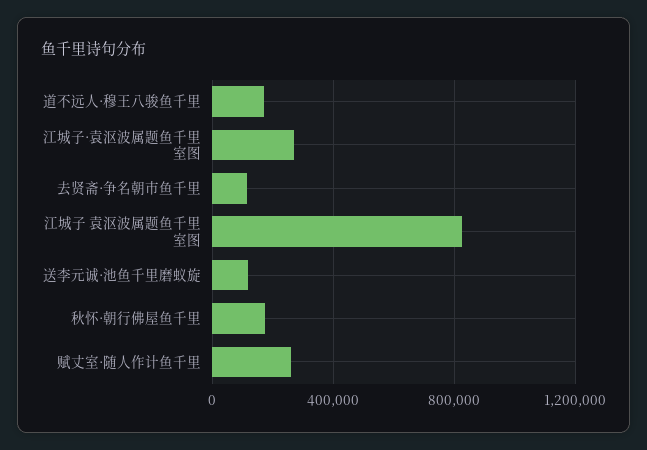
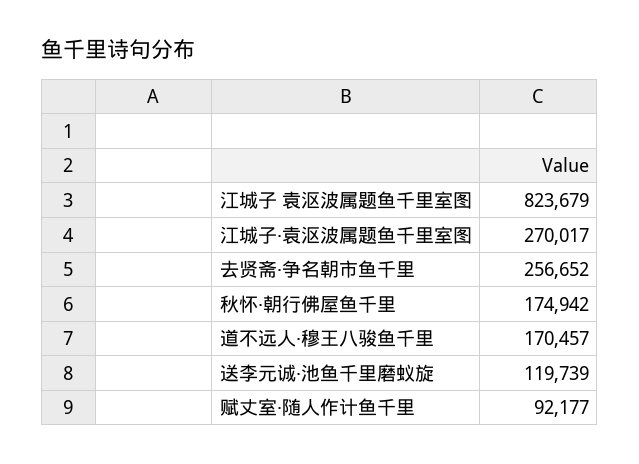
去贤斋·争名朝市鱼千里: 100000 -> 256652
赋丈室·随人作计鱼千里: 250000 -> 92177

